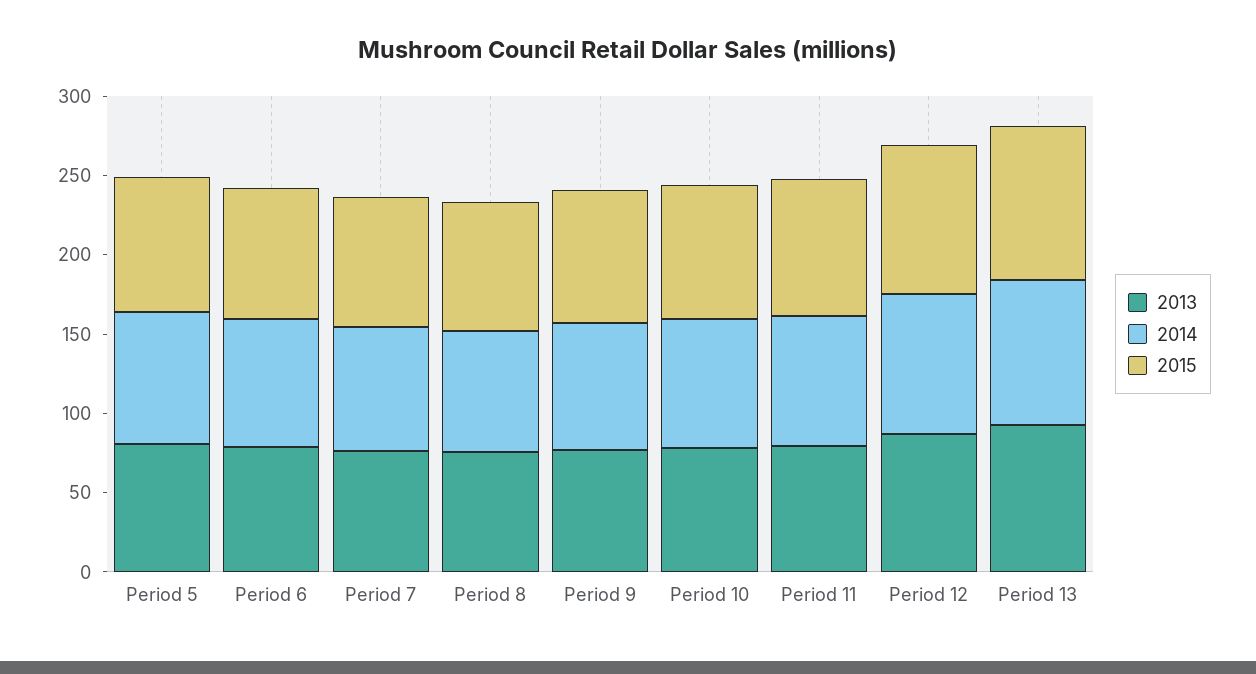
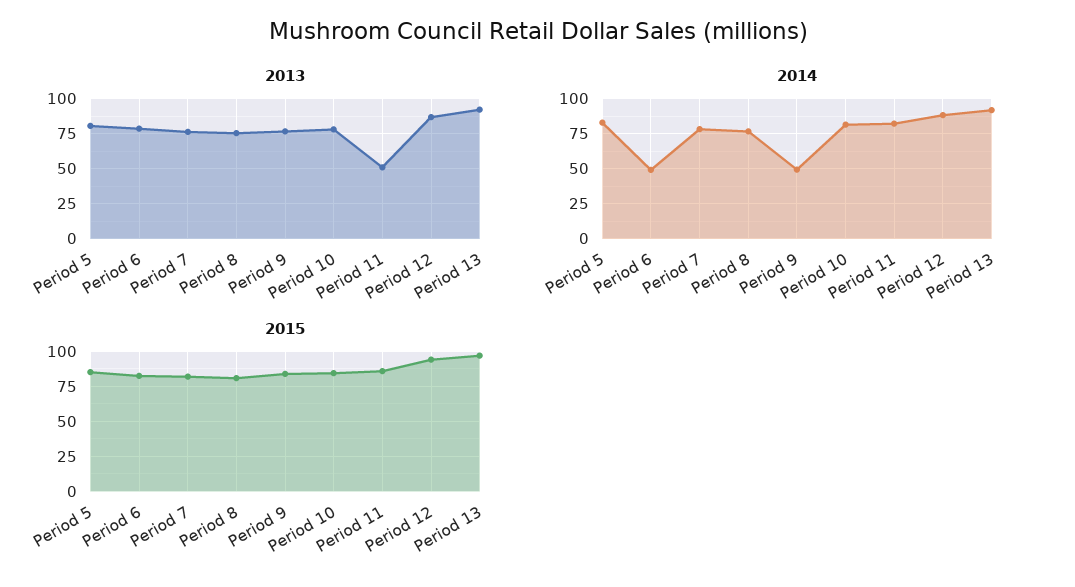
2014, Period 6: 80 -> 50
2014, Period 9: 80 -> 50
2013, Period 11: 80 -> 50

